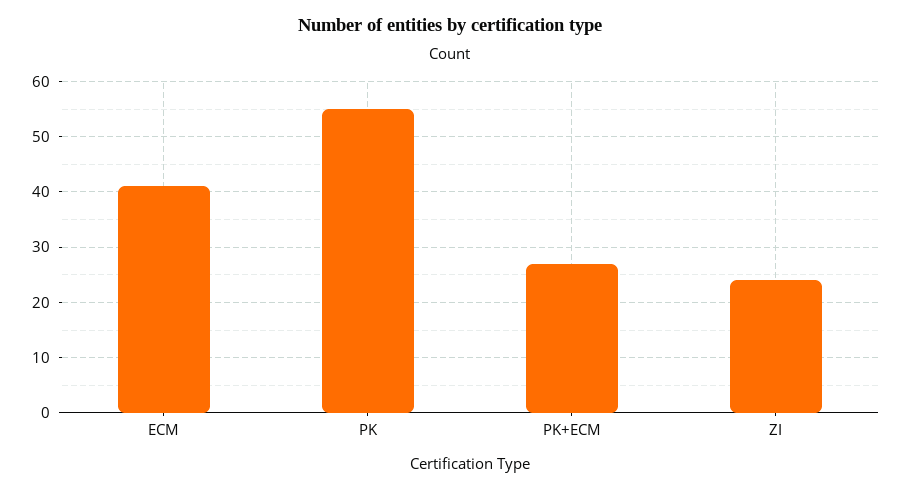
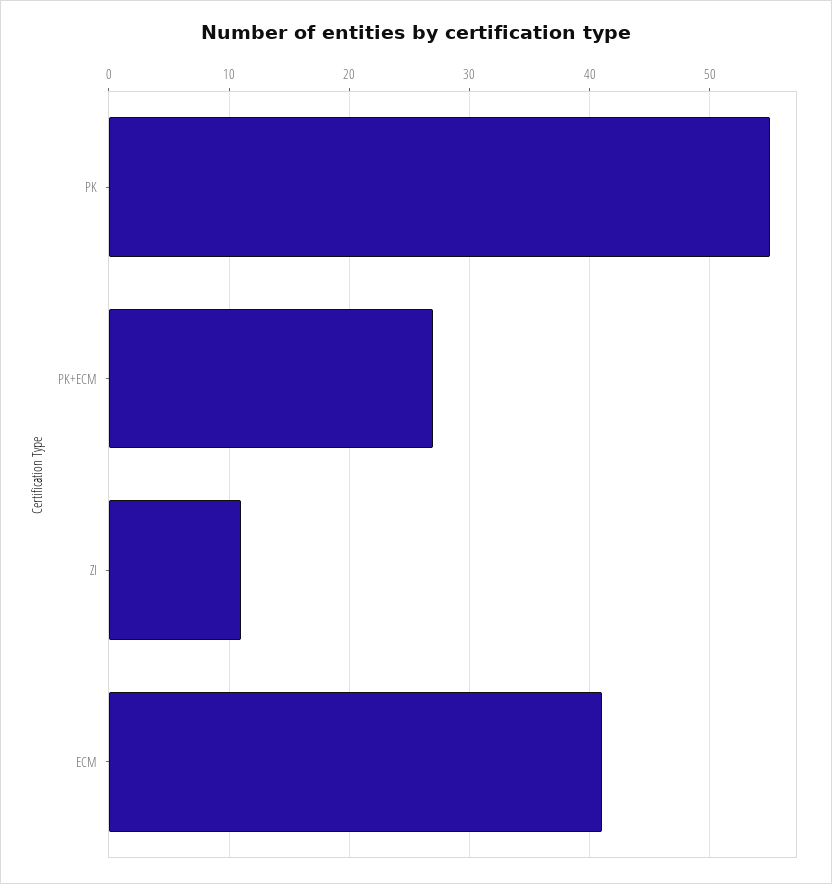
ZI: 25 -> 11

